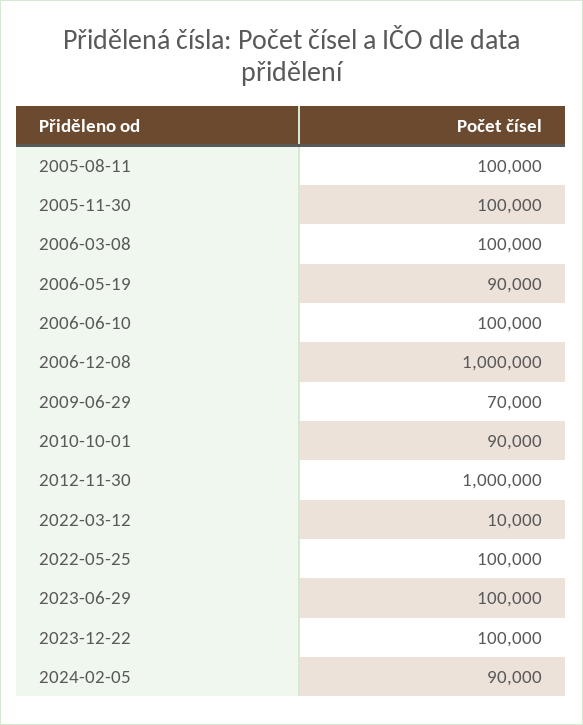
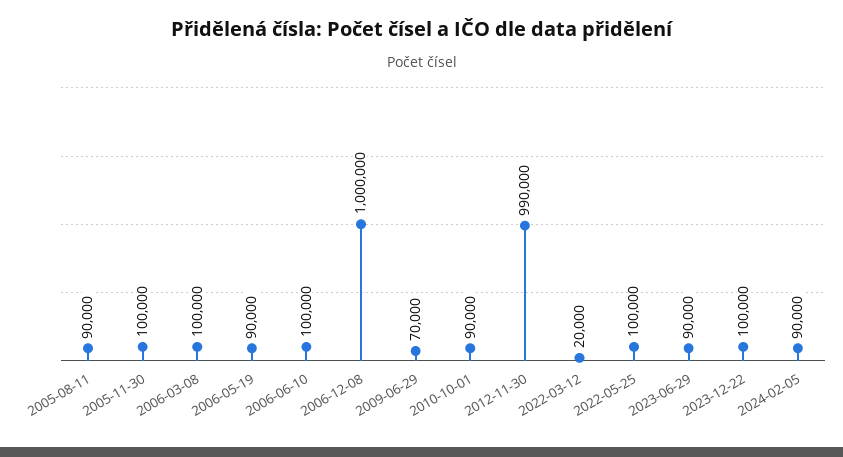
2005-08-11: 100000 -> 90000
2012-11-30: 1000000 -> 990000
2022-03-12: 10000 -> 20000
2023-06-29: 100000 -> 90000

